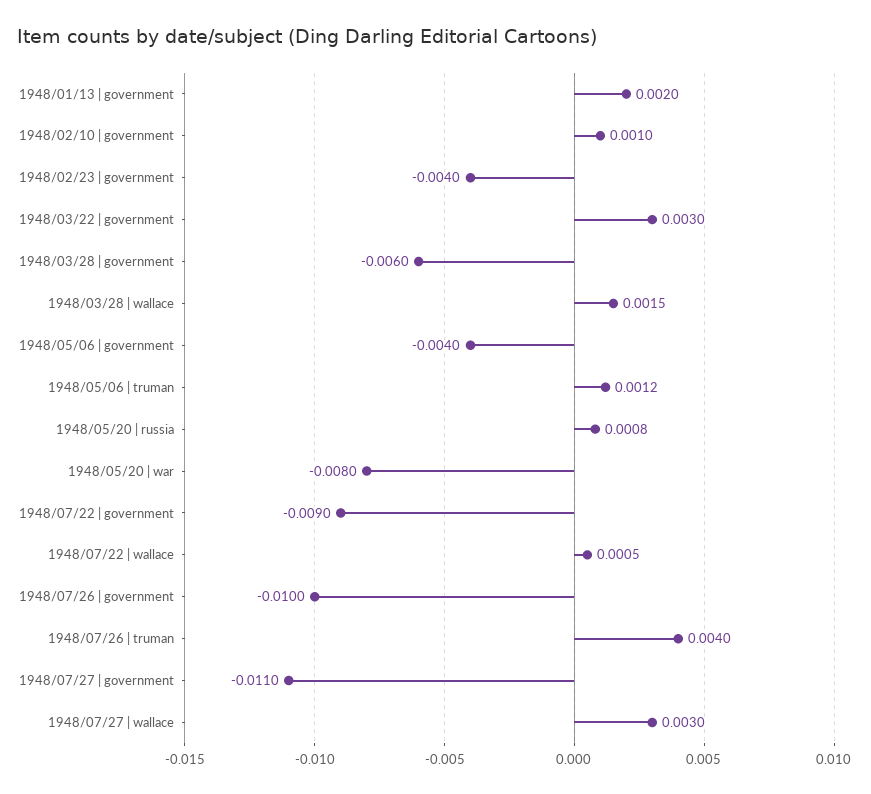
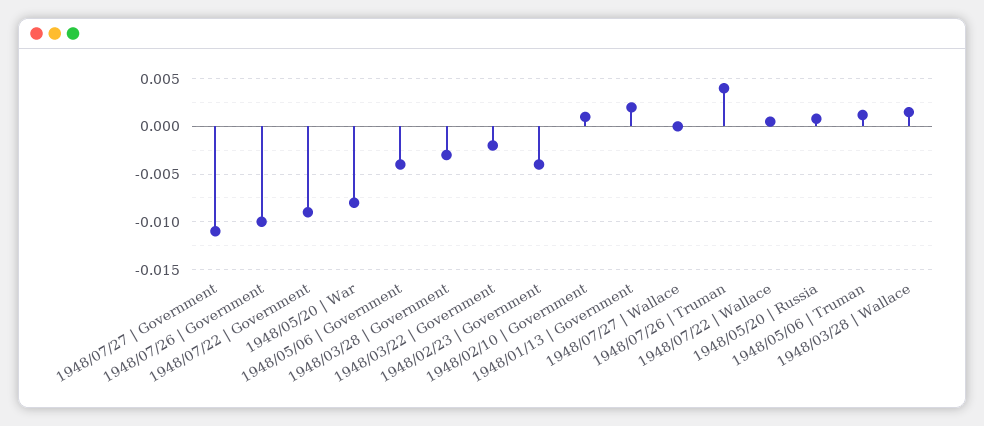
1948/03/22 | government: 0.003 -> -0.002
1948/03/28 | government: -0.006 -> -0.003
1948/07/27 | wallace: 0.003 -> 0

